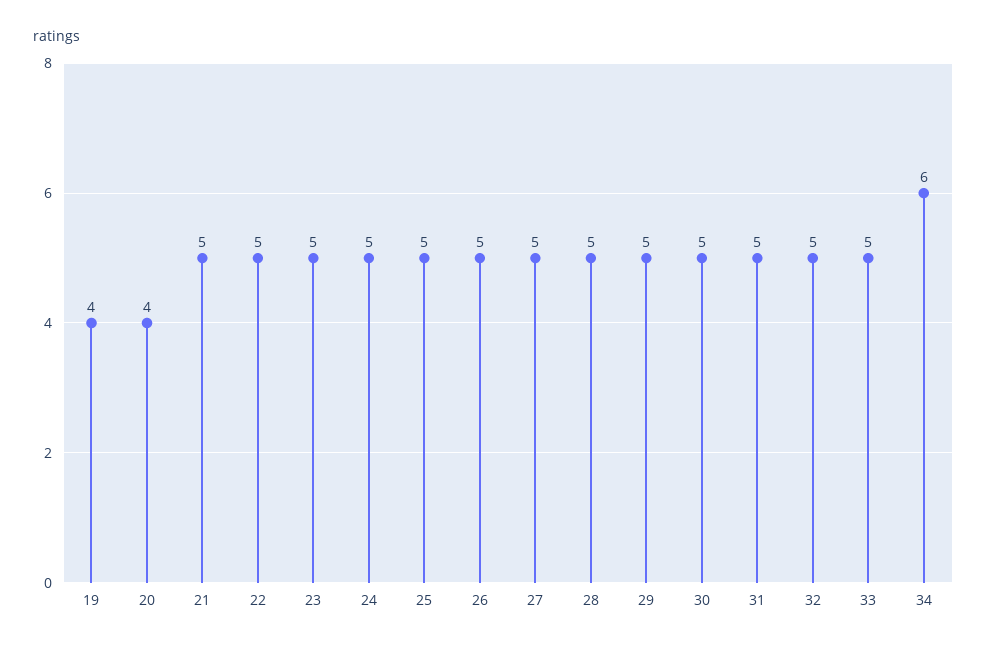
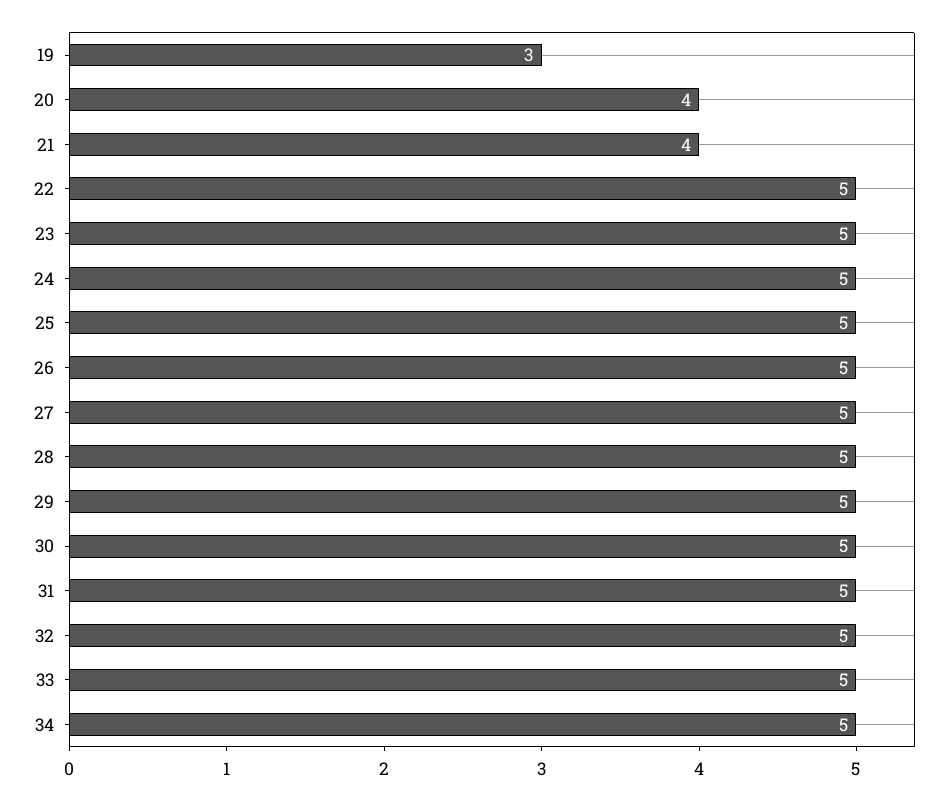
19: 4 -> 3
21: 5 -> 4
34: 6 -> 5

